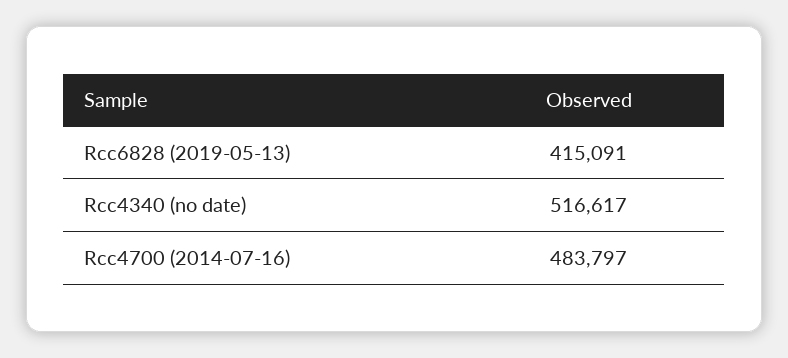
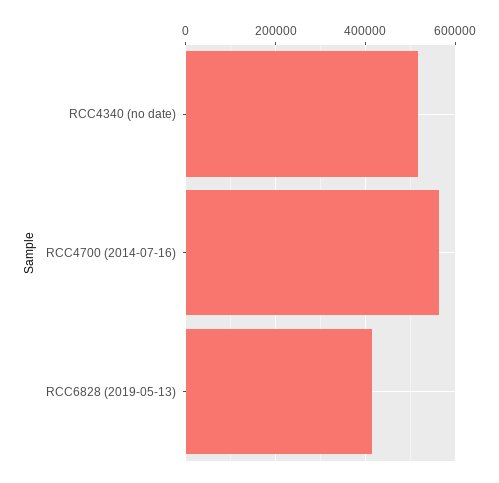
Rcc4700 (2014-07-16): 483797 -> 560000

